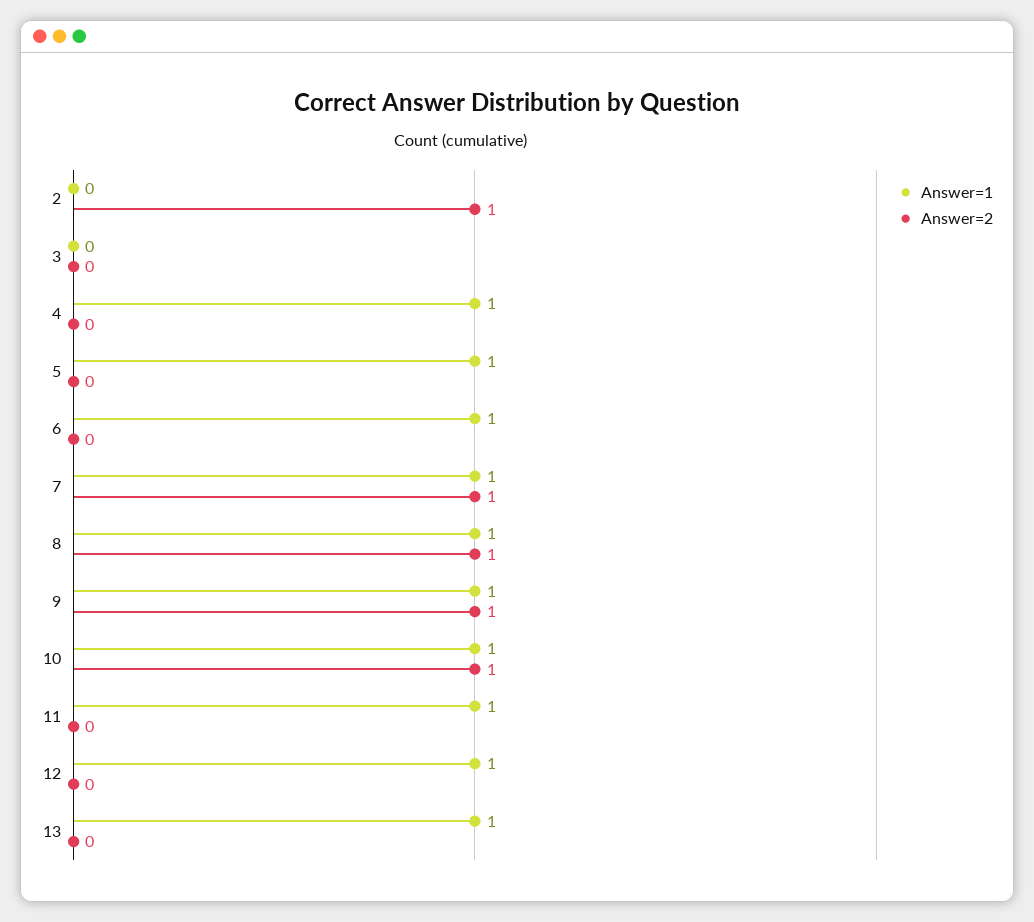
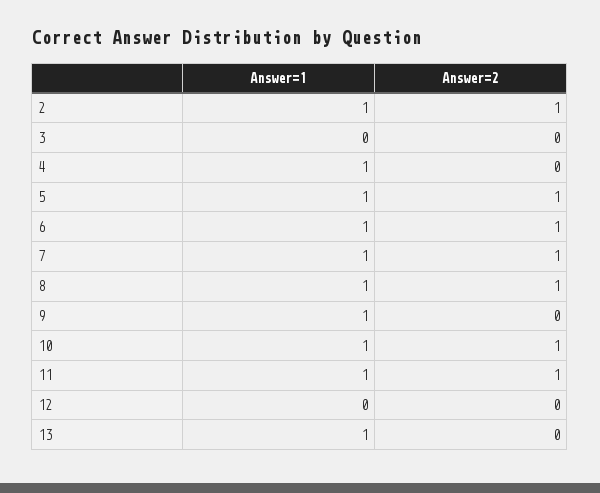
Answer=1, 2: 0 -> 1
Answer=2, 5: 0 -> 1
Answer=2, 6: 0 -> 1
Answer=2, 9: 1 -> 0
Answer=2, 11: 0 -> 1
Answer=1, 12: 1 -> 0

